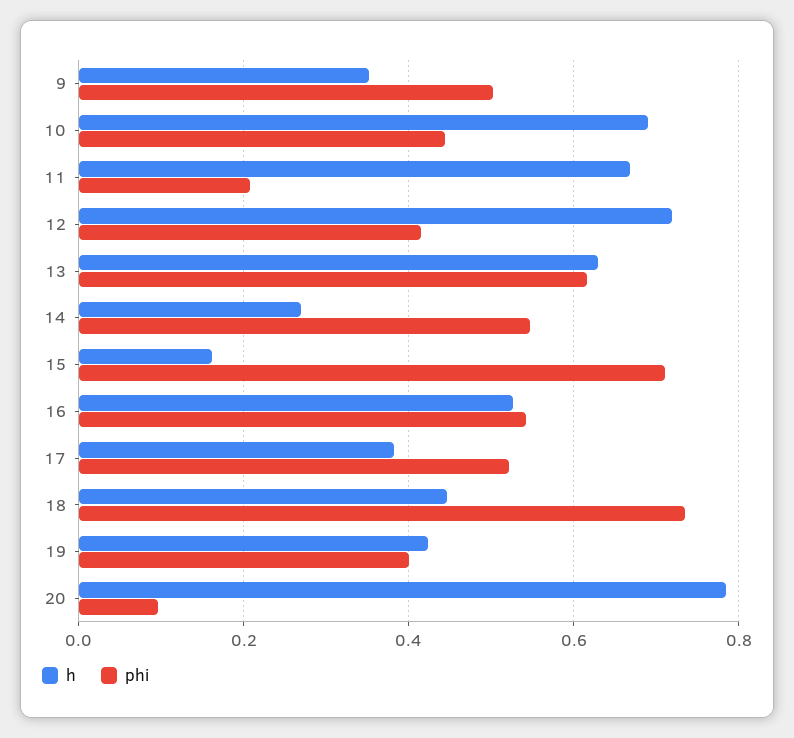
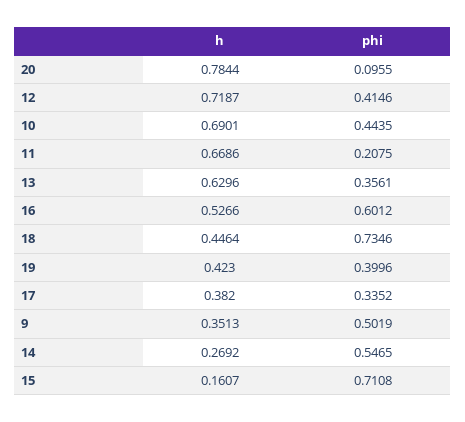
phi, 13: 0.62 -> 0.3561
phi, 16: 0.54 -> 0.6012
phi, 17: 0.52 -> 0.3352

